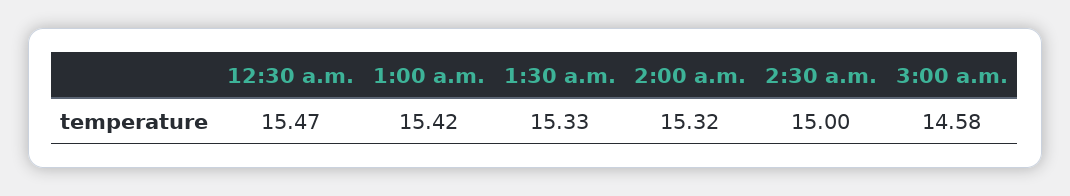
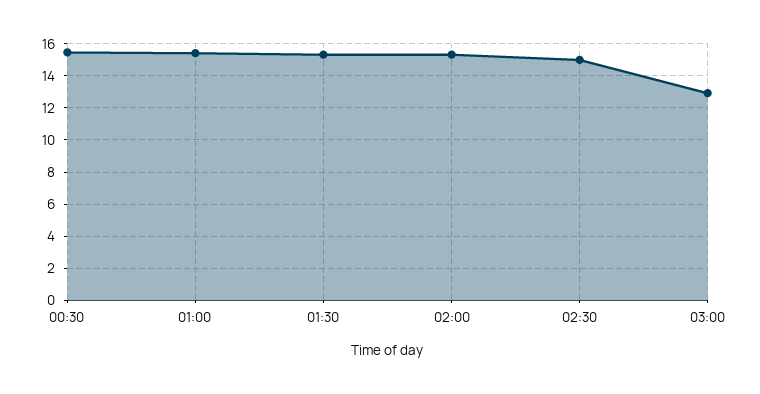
3:00 a.m.: 14.58 -> 13

